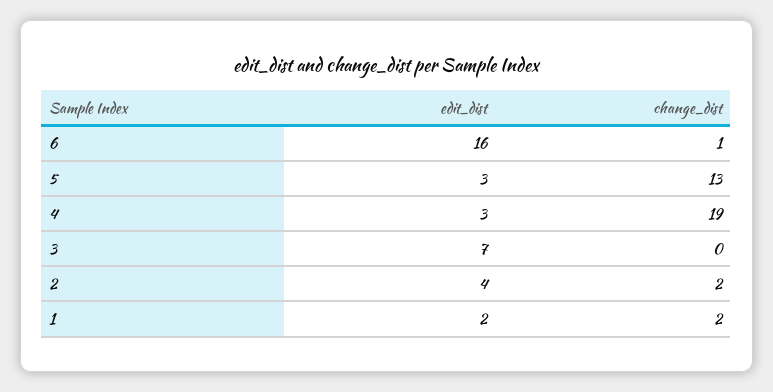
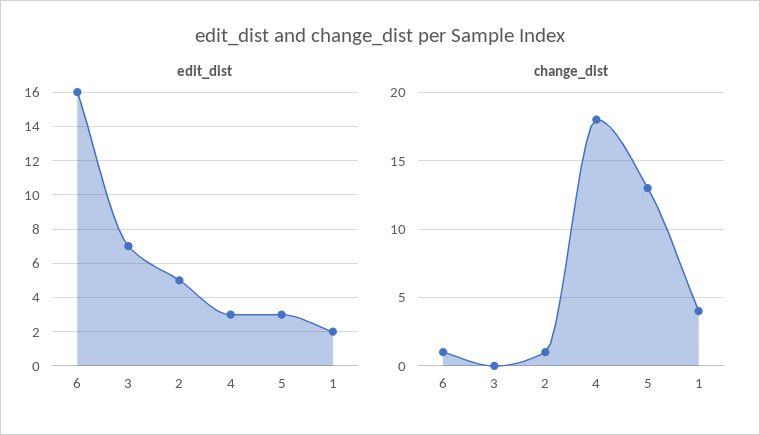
change_dist, 4: 19 -> 18
edit_dist, 2: 4 -> 5
change_dist, 2: 2 -> 1
change_dist, 1: 2 -> 4

